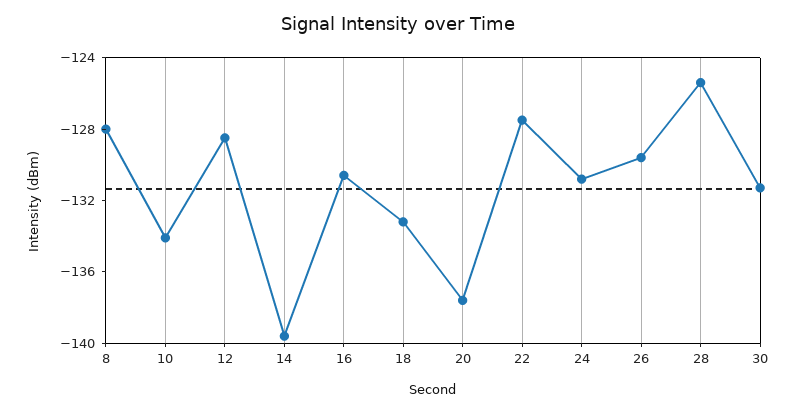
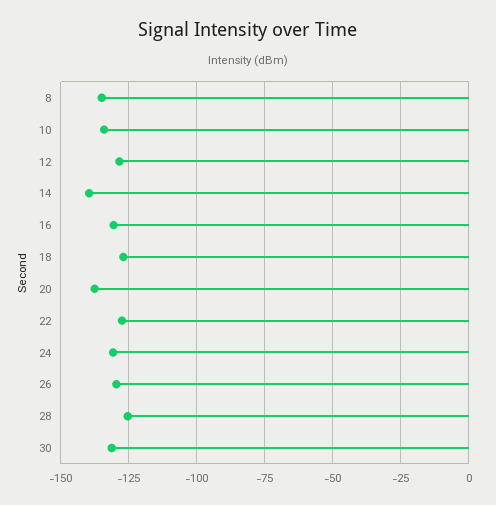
8: -128 -> -135
18: -133 -> -127.5

